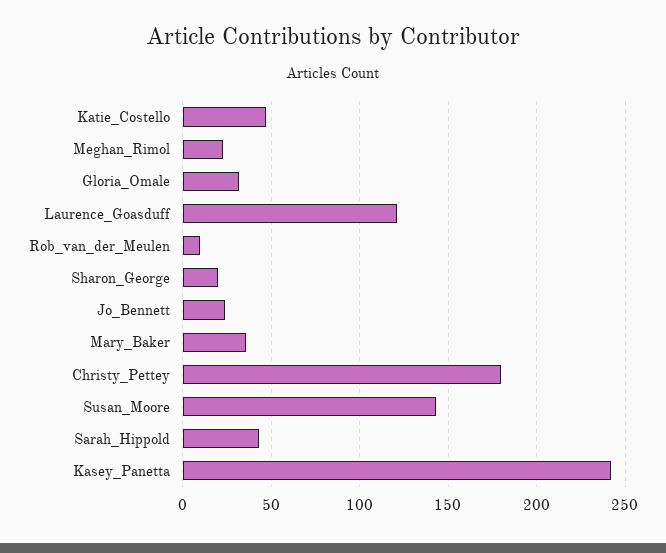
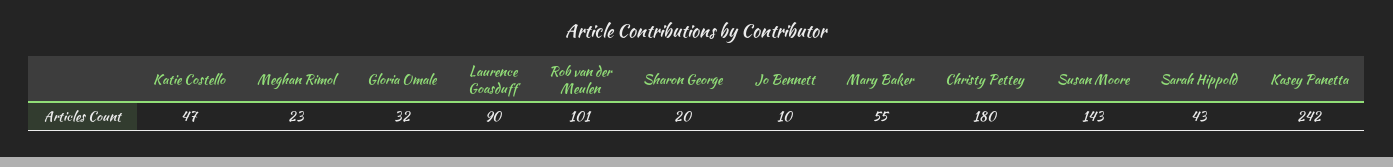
Laurence_Goasduff: 120 -> 90
Rob_van_der_Meulen: 10 -> 101
Jo_Bennett: 25 -> 10
Mary_Baker: 35 -> 55

